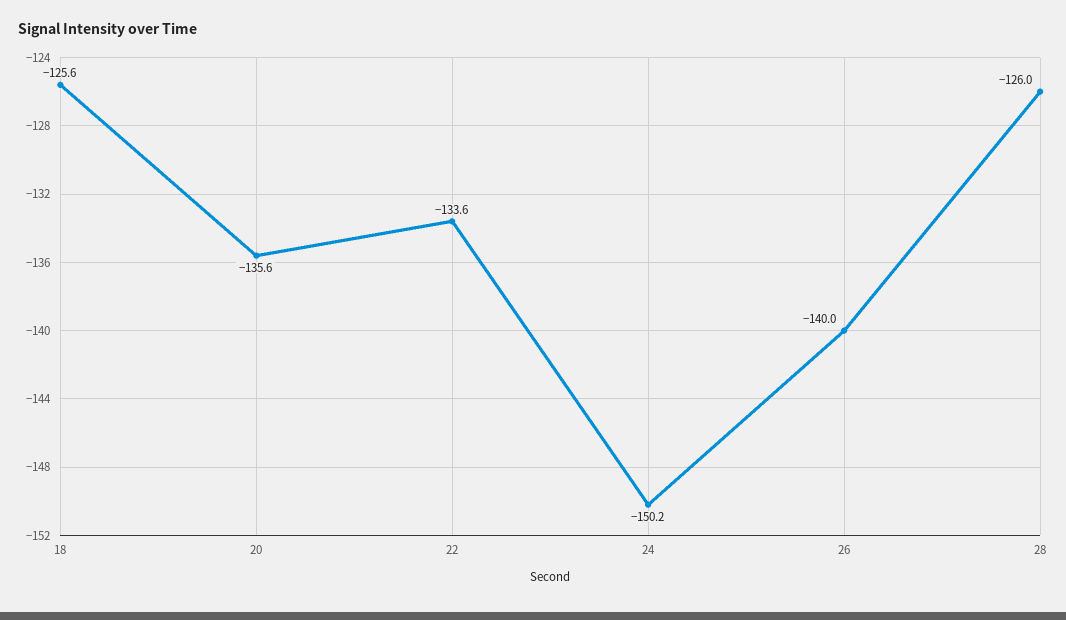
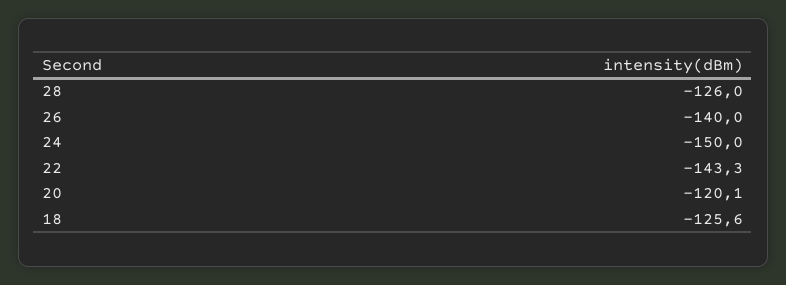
20: -135.6 -> -120.1
22: -133.6 -> -143.3
24: -150.2 -> -150

